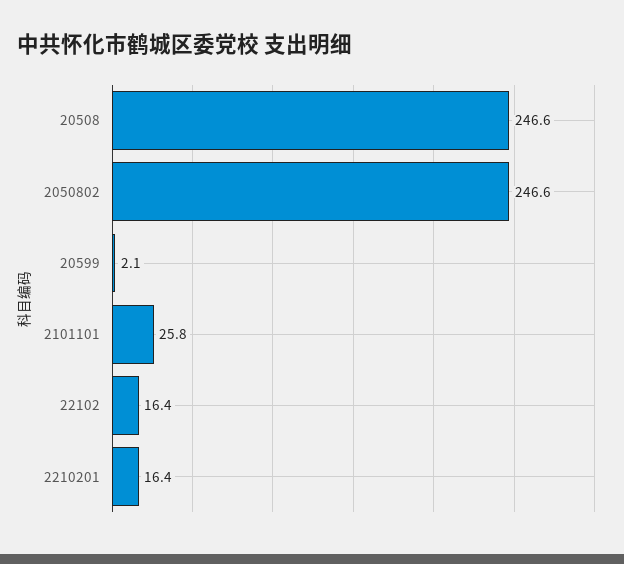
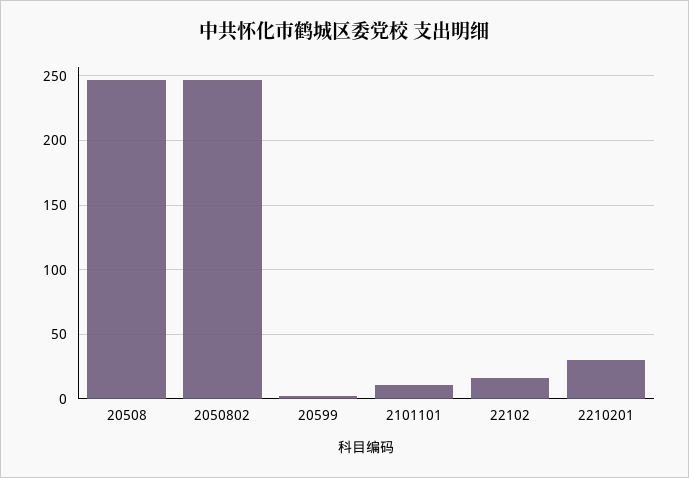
2101101: 25.8 -> 10
2210201: 16.4 -> 30

